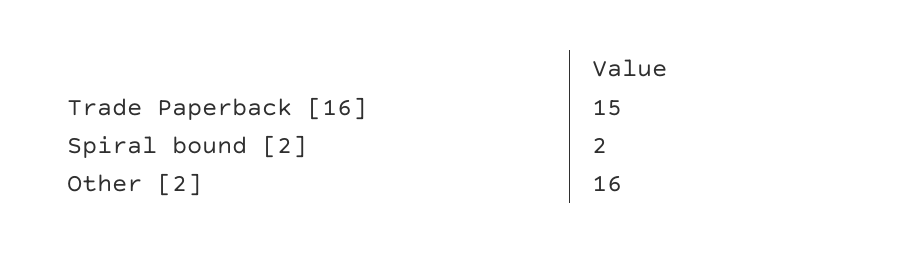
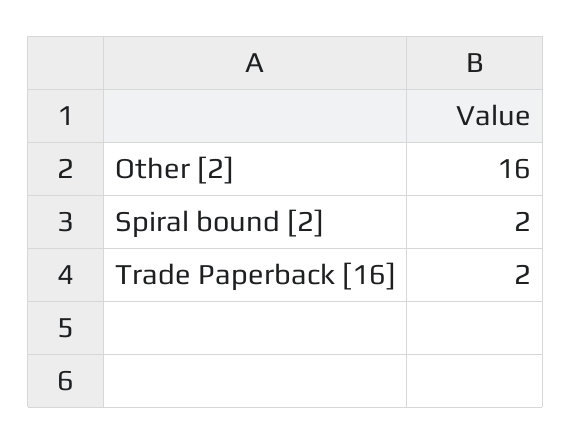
Trade Paperback [16]: 15 -> 2

